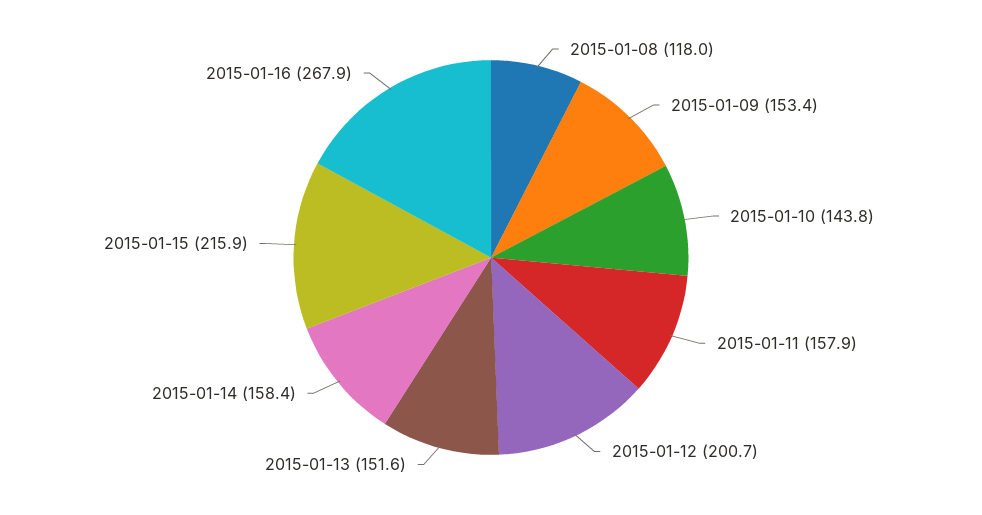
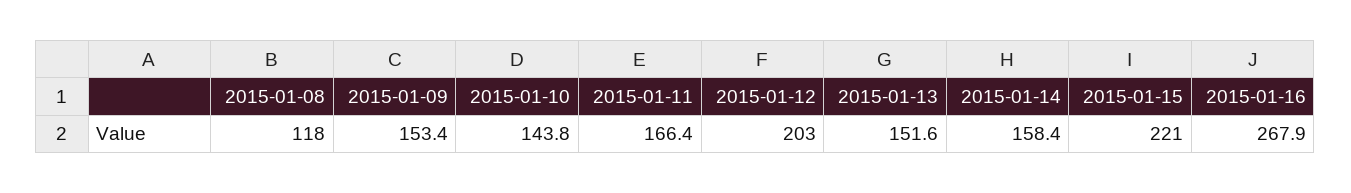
2015-01-11: 157.9 -> 166.4
2015-01-12: 200.7 -> 203
2015-01-15: 215.9 -> 221

